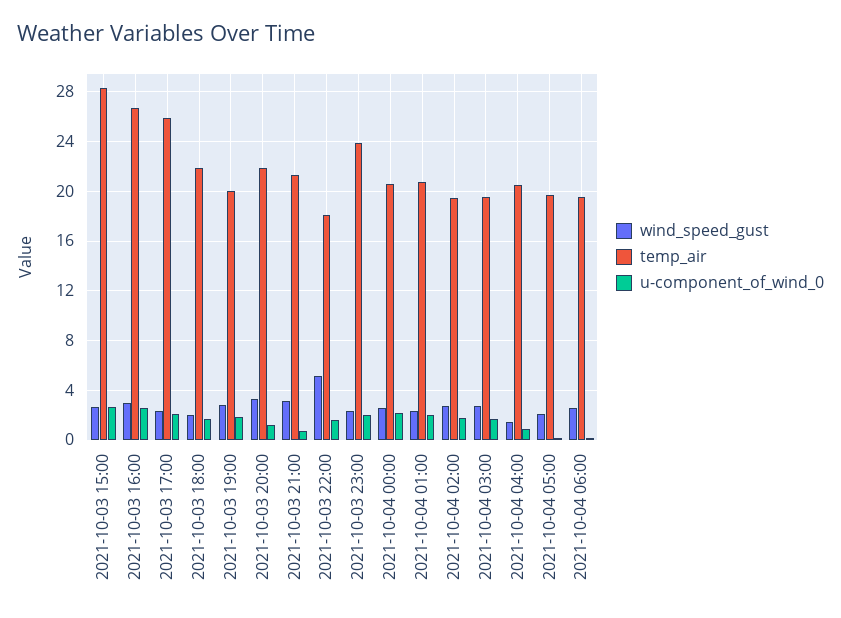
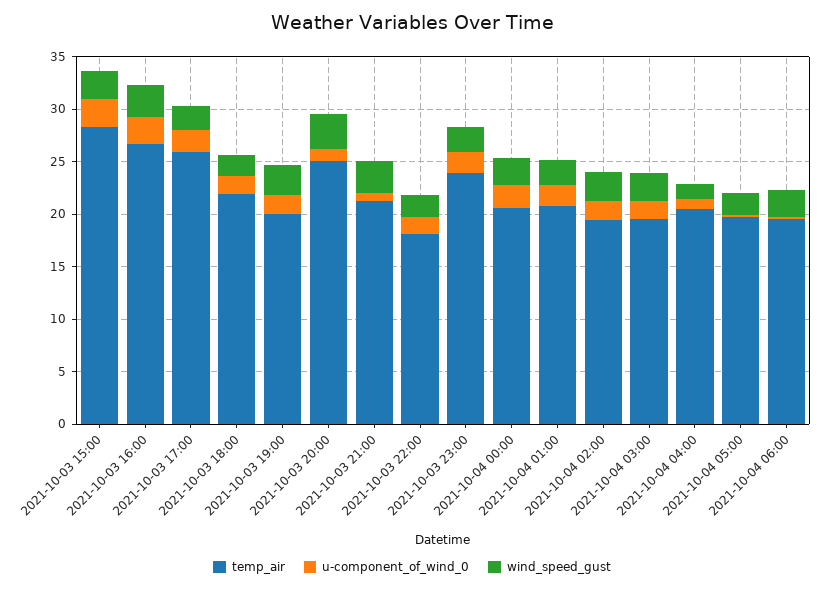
temp_air, 2021-10-03 20:00: 22 -> 25
wind_speed_gust, 2021-10-03 22:00: 5 -> 2

